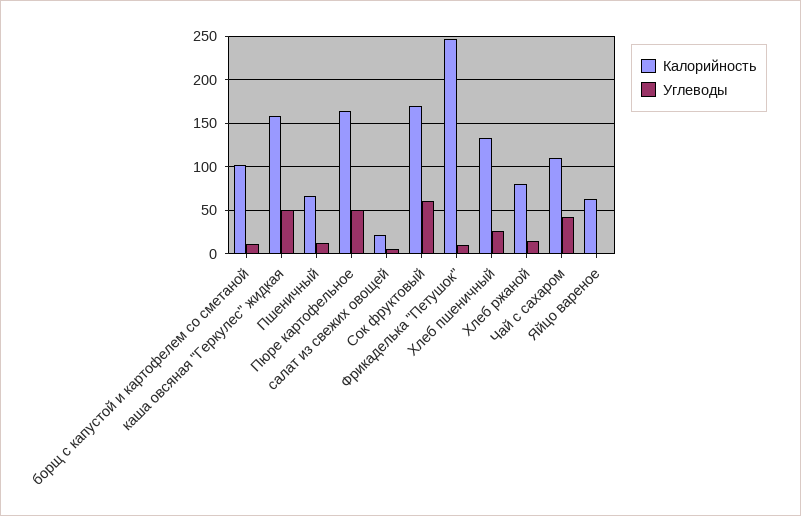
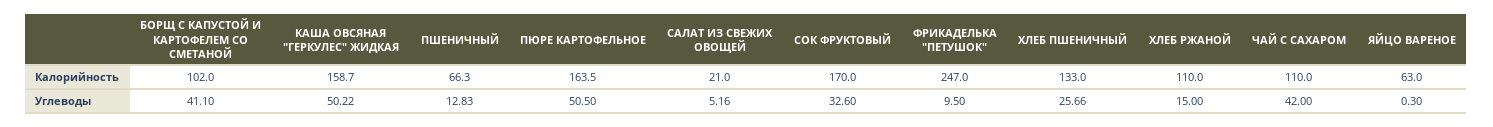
Углеводы, борщ с капустой и картофелем со сметаной: 10 -> 41.1
Углеводы, Сок фруктовый: 60 -> 32.6
Калорийность, Хлеб ржаной: 80 -> 110

